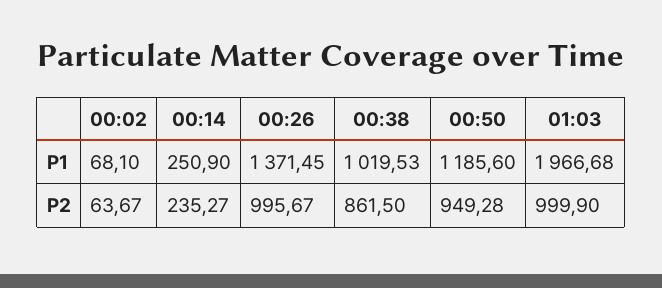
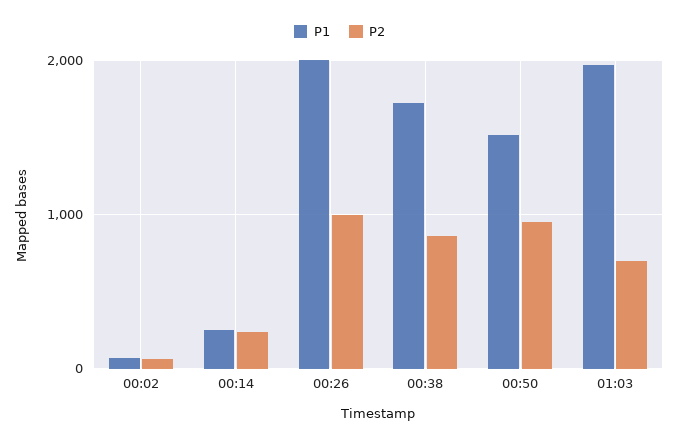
P1, 00:26: 1371.45 -> 2000
P1, 00:38: 1019.53 -> 1700
P1, 00:50: 1185.6 -> 1500
P2, 01:03: 999.9 -> 700

